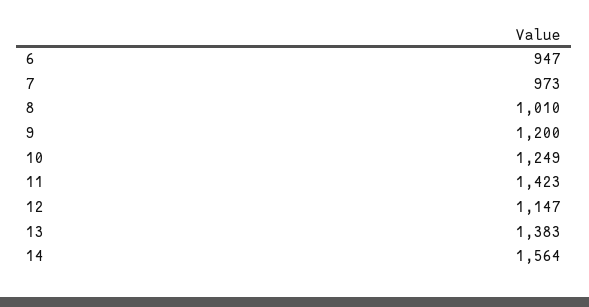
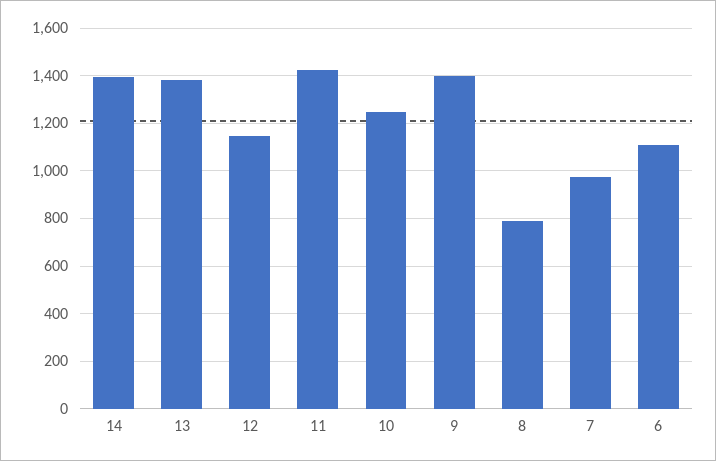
6: 947 -> 1100
8: 1010 -> 800
9: 1200 -> 1400
14: 1564 -> 1400

